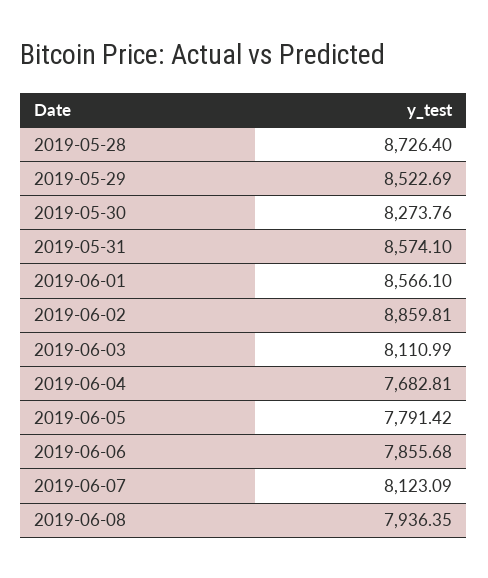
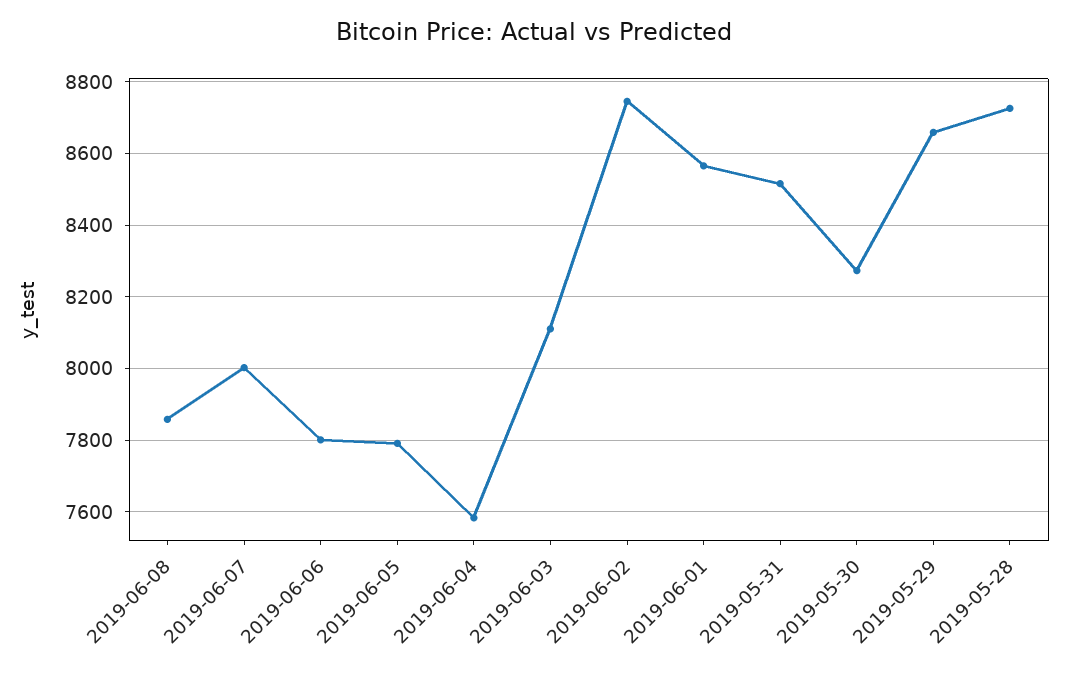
2019-05-29: 8522.69 -> 8660
2019-05-31: 8574.1 -> 8520
2019-06-02: 8859.81 -> 8740
2019-06-04: 7682.81 -> 7580
2019-06-06: 7855.68 -> 7800
2019-06-07: 8123.09 -> 8000
2019-06-08: 7936.35 -> 7860

